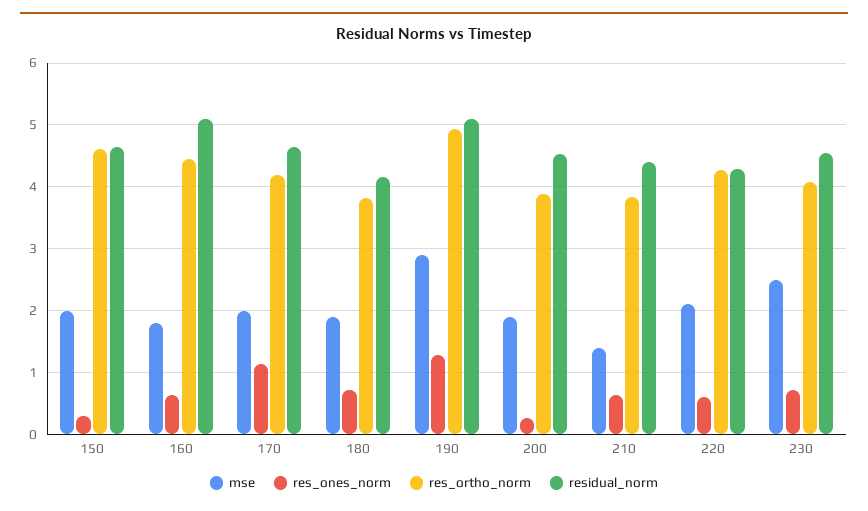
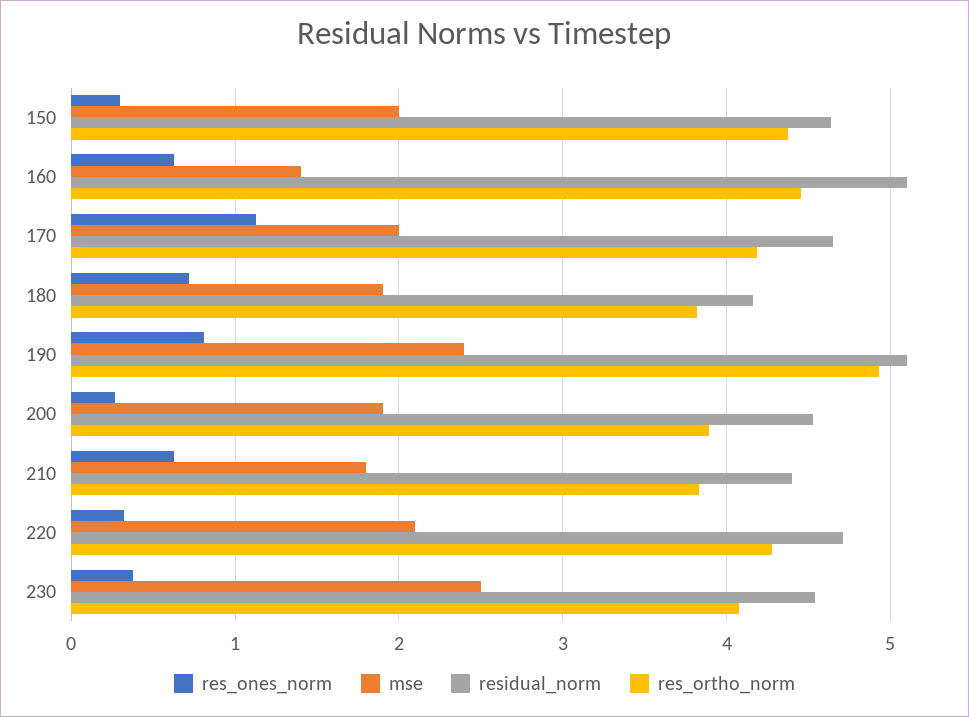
res_ortho_norm, 150: 4.6 -> 4.4
mse, 160: 1.8 -> 1.4
mse, 190: 2.9 -> 2.4
res_ones_norm, 190: 1.3 -> 0.8
mse, 210: 1.4 -> 1.8
res_ones_norm, 220: 0.6 -> 0.3
residual_norm, 220: 4.3 -> 4.7
res_ones_norm, 230: 0.7 -> 0.4

